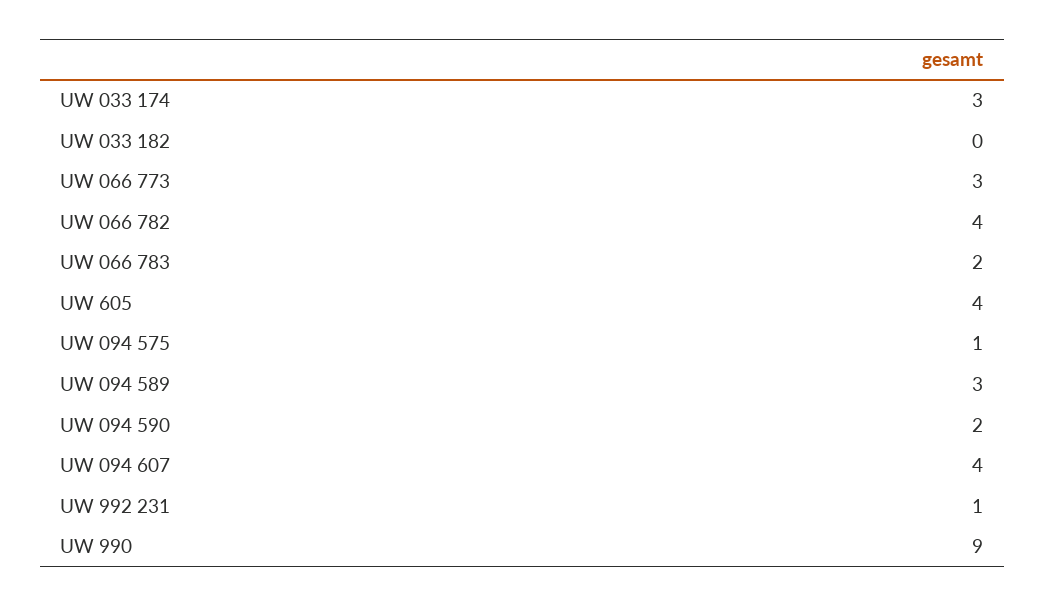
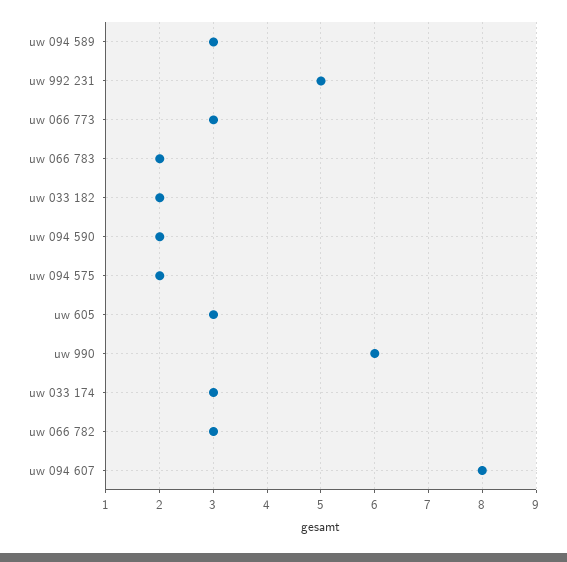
UW 033 182: 0 -> 2
UW 066 782: 4 -> 3
UW 605: 4 -> 3
UW 094 575: 1 -> 2
UW 094 607: 4 -> 8
UW 992 231: 1 -> 5
UW 990: 9 -> 6

